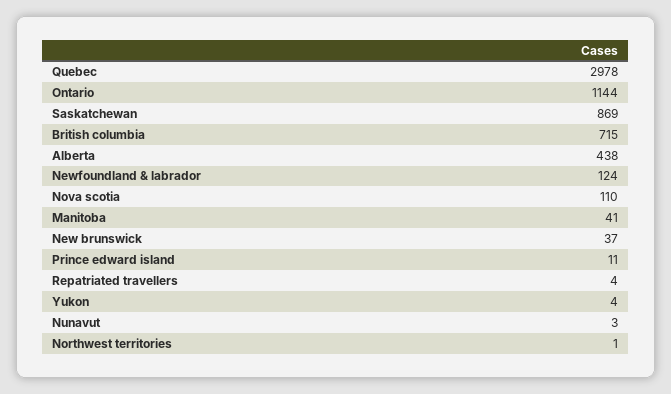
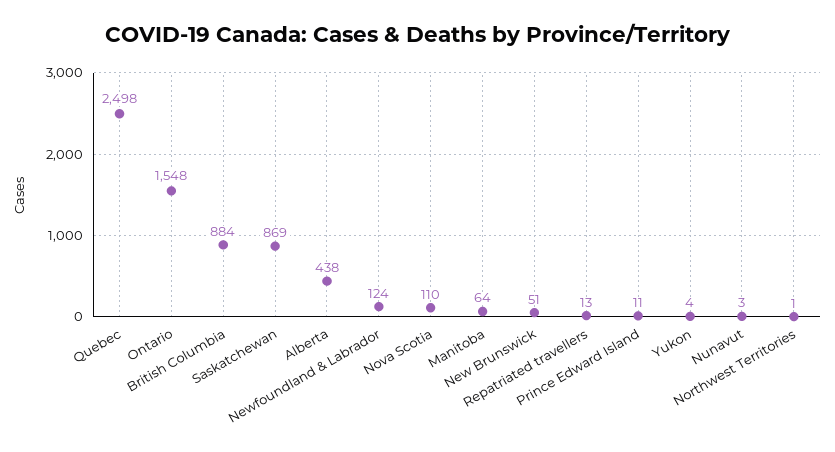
Quebec: 2978 -> 2498
Ontario: 1144 -> 1548
British columbia: 715 -> 884
Manitoba: 41 -> 64
New brunswick: 37 -> 51
Repatriated travellers: 4 -> 13

